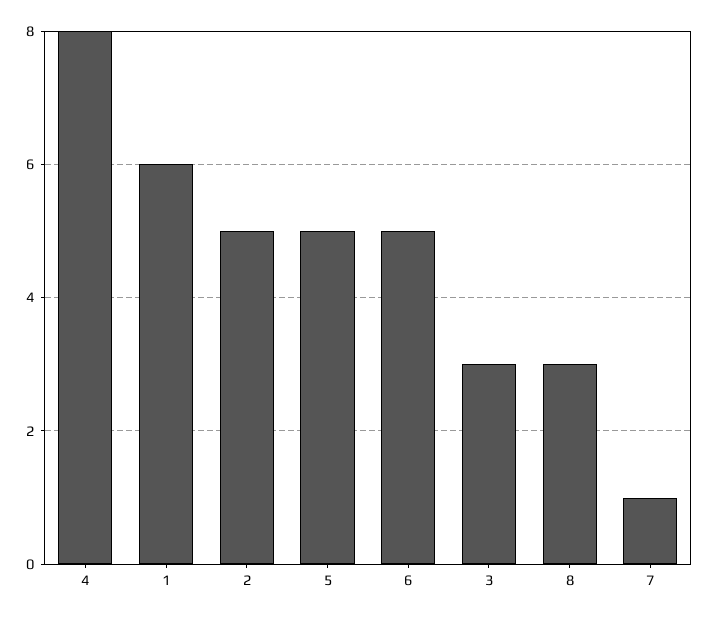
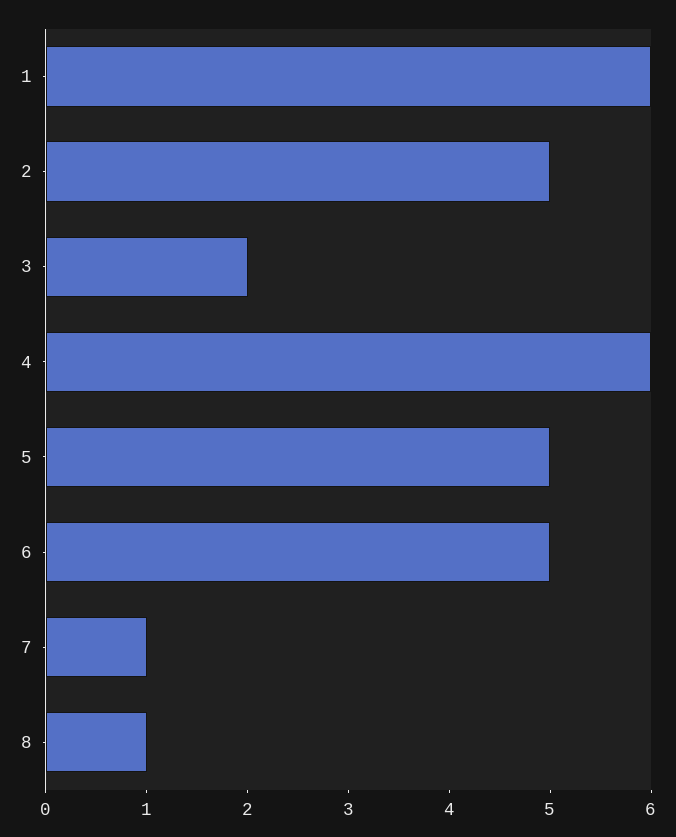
4: 8 -> 6
3: 3 -> 2
8: 3 -> 1

